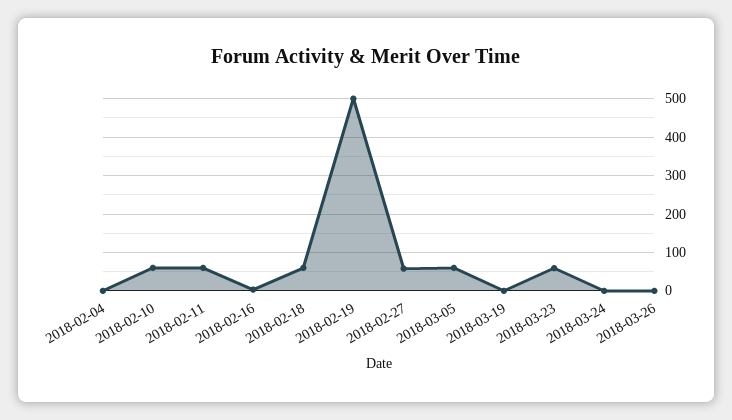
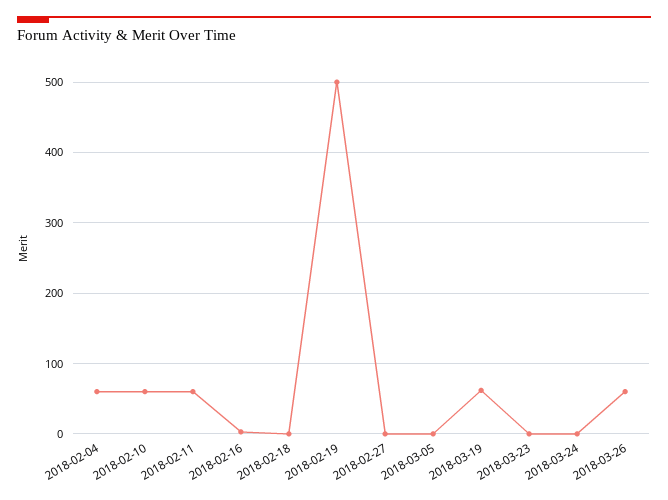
2018-02-04: 0 -> 60
2018-02-18: 60 -> 0
2018-02-27: 60 -> 0
2018-03-05: 60 -> 0
2018-03-19: 0 -> 60
2018-03-23: 60 -> 0
2018-03-26: 0 -> 60

